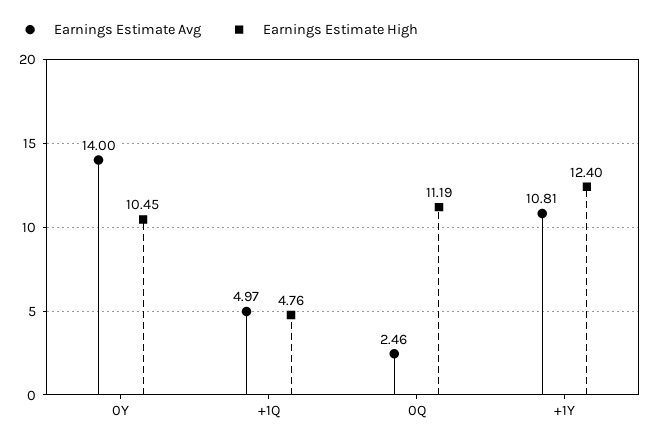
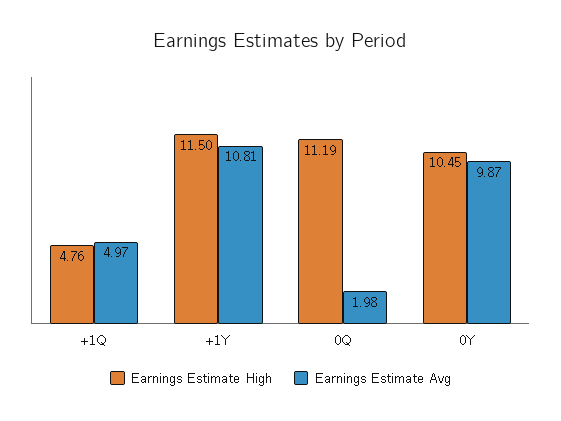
Earnings Estimate Avg, 0Y: 14 -> 9.87
Earnings Estimate Avg, 0Q: 2.46 -> 1.98
Earnings Estimate High, +1Y: 12.4 -> 11.5

